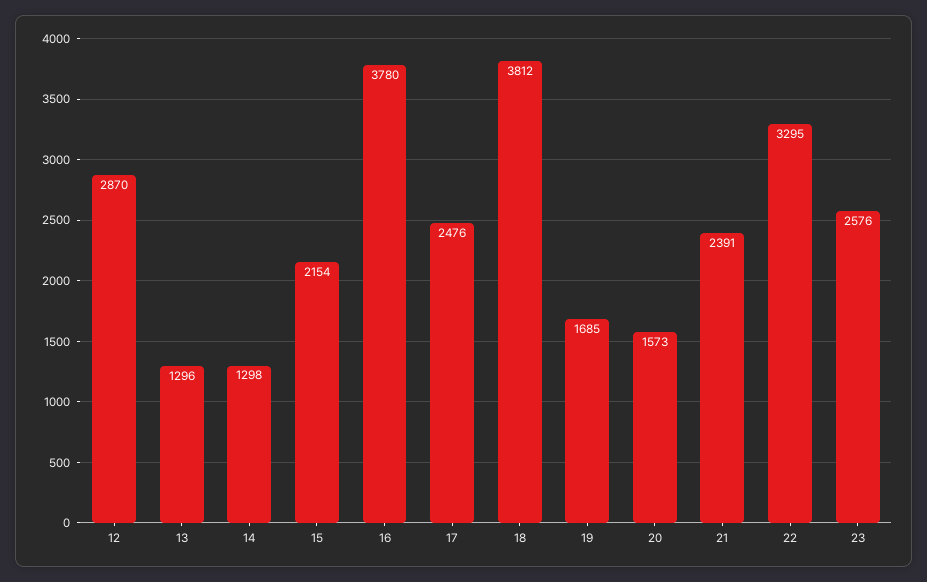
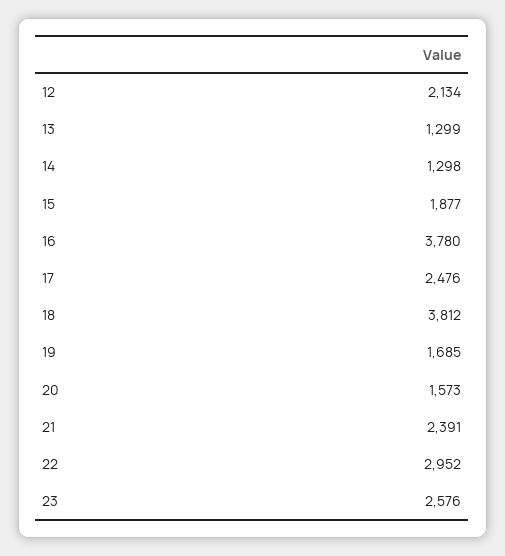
12: 2870 -> 2134
13: 1296 -> 1299
15: 2154 -> 1877
22: 3295 -> 2952

